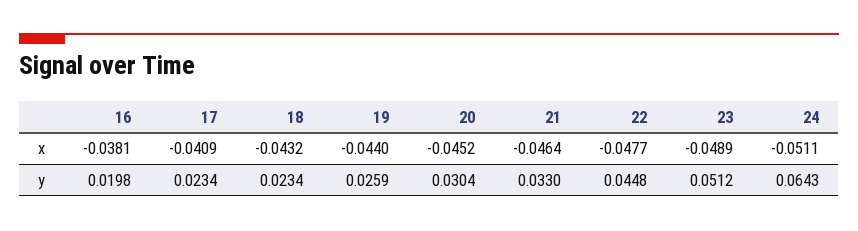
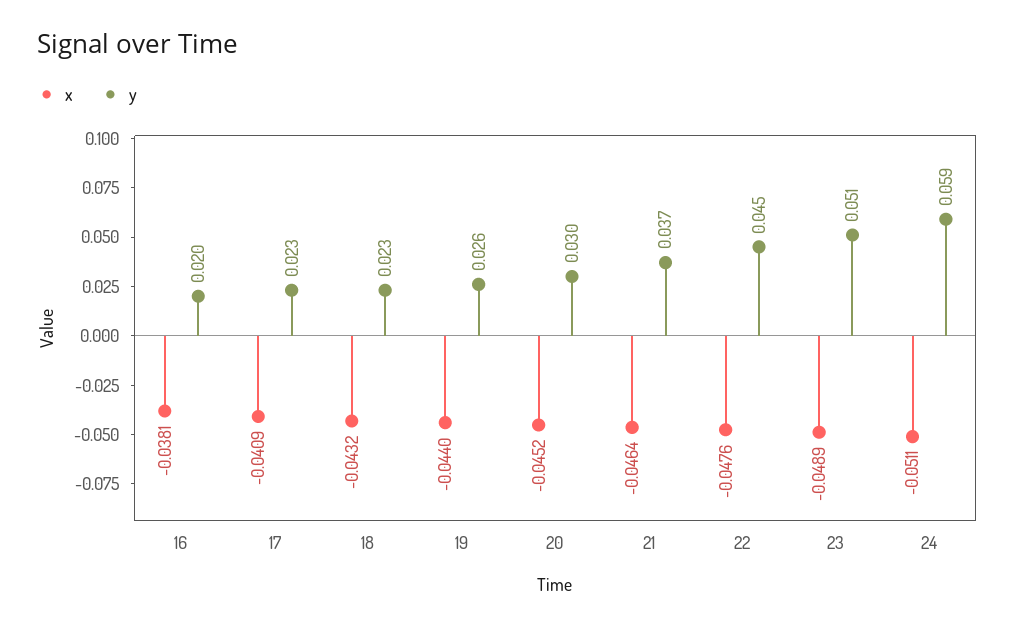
x, 22: -0.0477 -> -0.0476
y, 21: 0.033 -> 0.037
y, 24: 0.0643 -> 0.059

